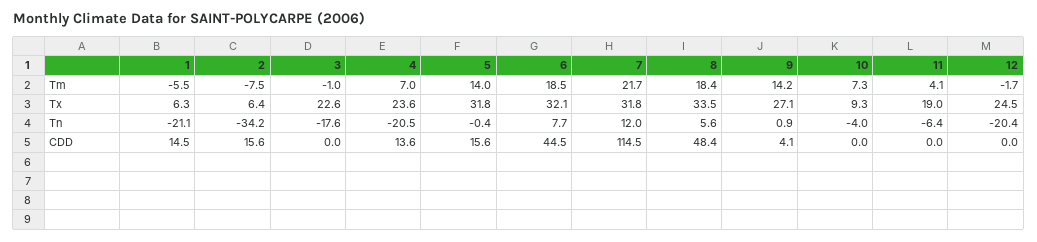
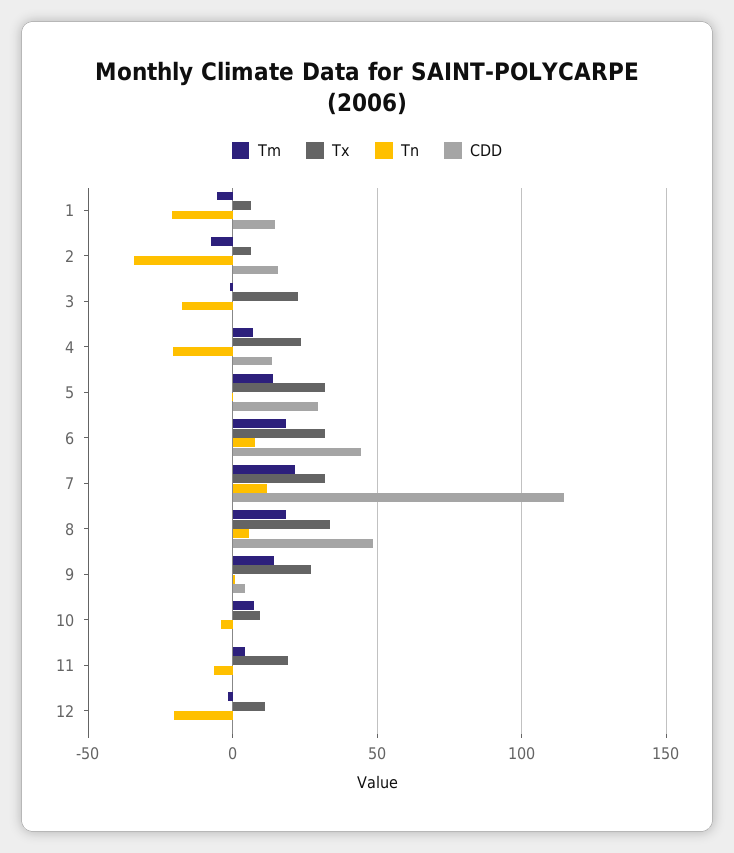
Tx, 12: 24.5 -> 10
CDD, 5: 15.6 -> 30

